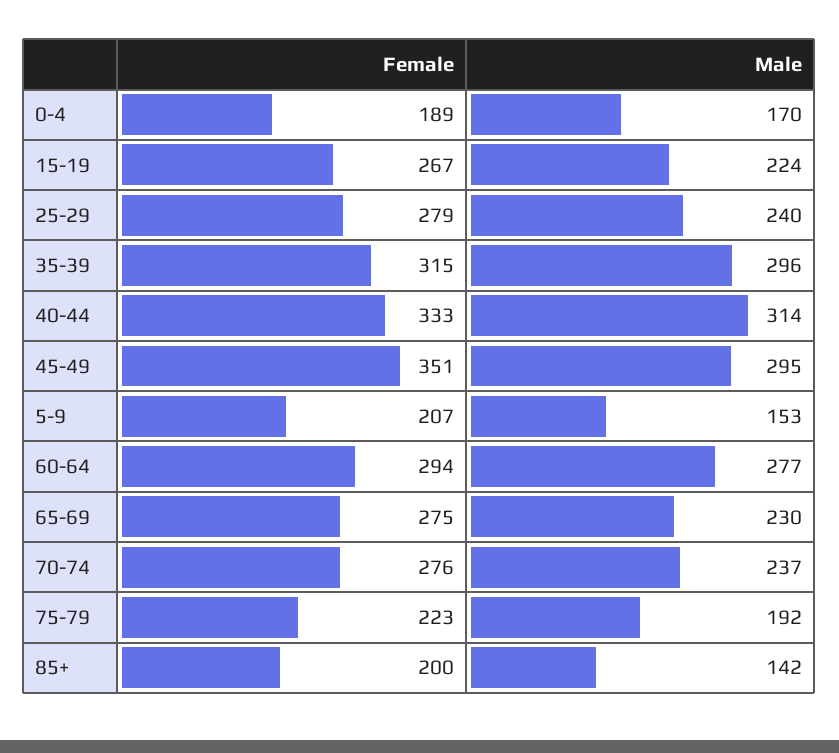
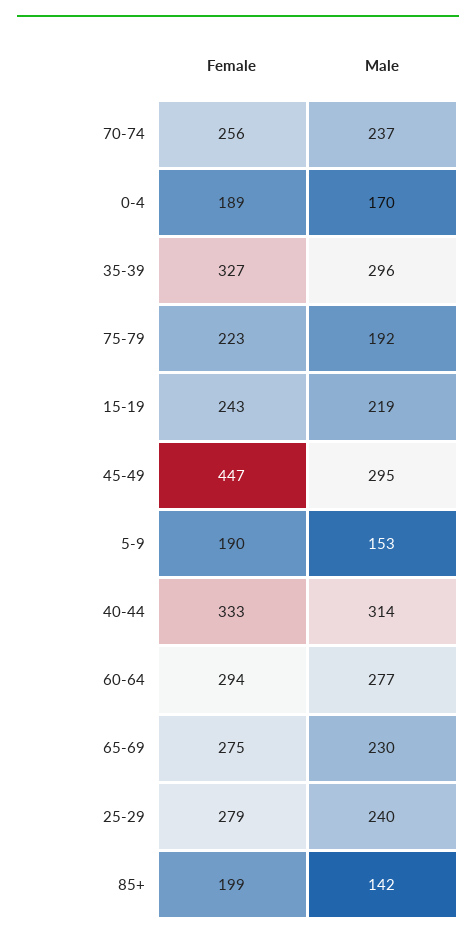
Female, 15-19: 267 -> 243
Male, 15-19: 224 -> 219
Female, 35-39: 315 -> 327
Female, 45-49: 351 -> 447
Female, 5-9: 207 -> 190
Female, 70-74: 276 -> 256
Female, 85+: 200 -> 199

